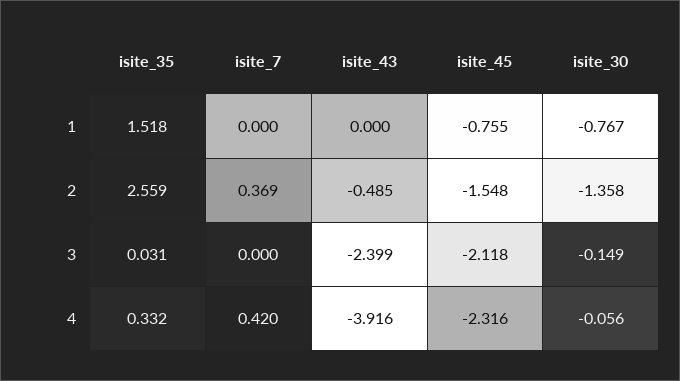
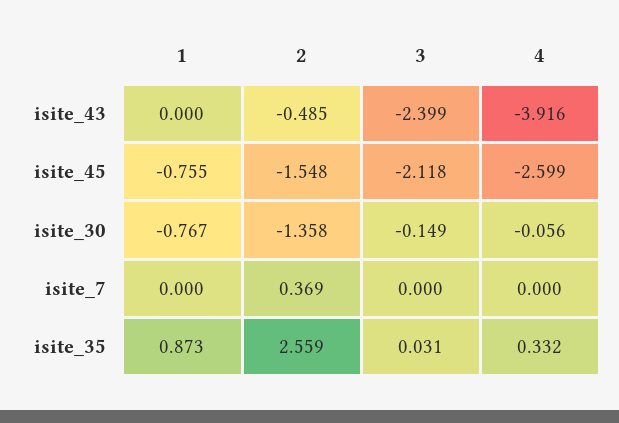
isite_35, 1: 1.518 -> 0.873
isite_7, 4: 0.42 -> 0
isite_45, 4: -2.316 -> -2.599

